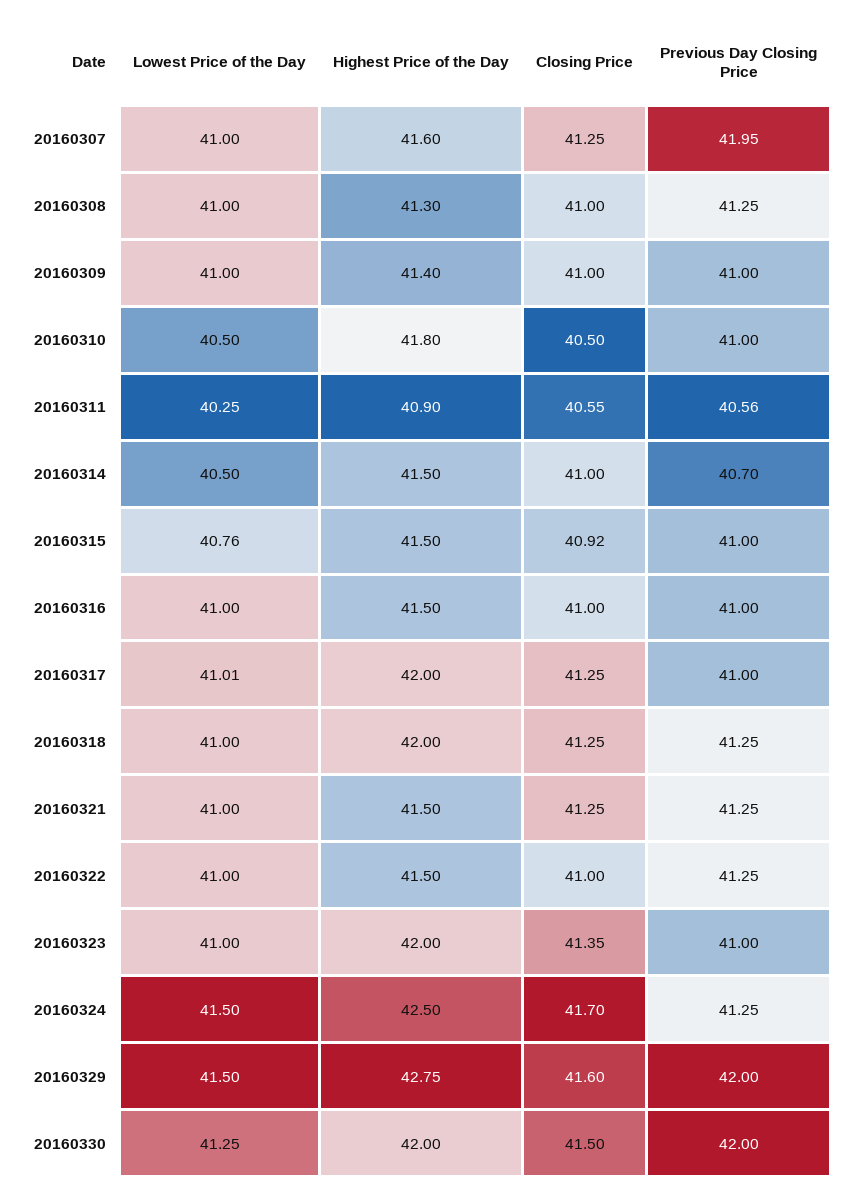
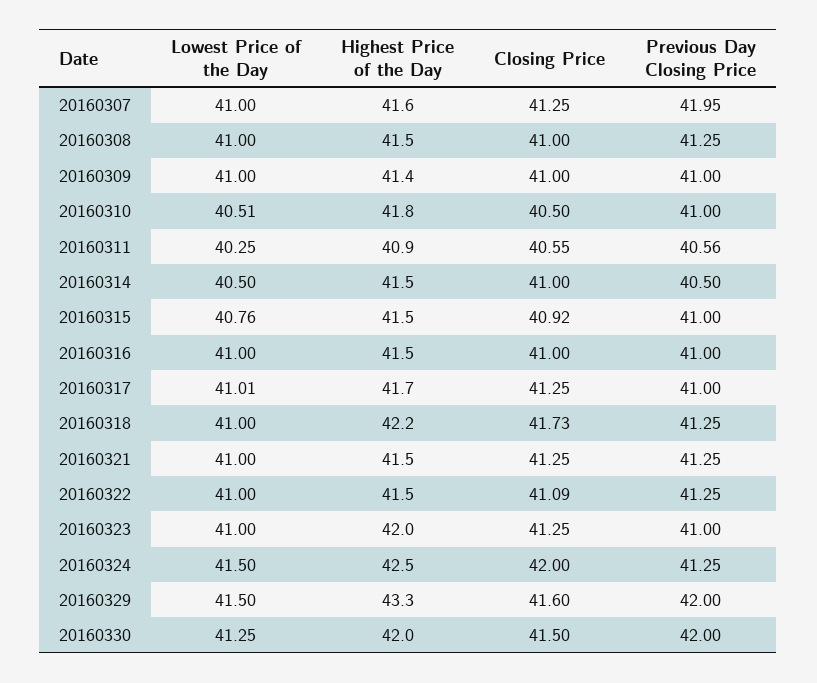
Highest Price of the Day, 20160308: 41.3 -> 41.5
Lowest Price of the Day, 20160310: 40.5 -> 40.51
Previous Day Closing Price, 20160314: 40.7 -> 40.5
Highest Price of the Day, 20160317: 42 -> 41.7
Highest Price of the Day, 20160318: 42 -> 42.2
Closing Price, 20160318: 41.25 -> 41.73
Closing Price, 20160322: 41 -> 41.09
Closing Price, 20160323: 41.35 -> 41.25
Closing Price, 20160324: 41.7 -> 42
Highest Price of the Day, 20160329: 42.75 -> 43.3

